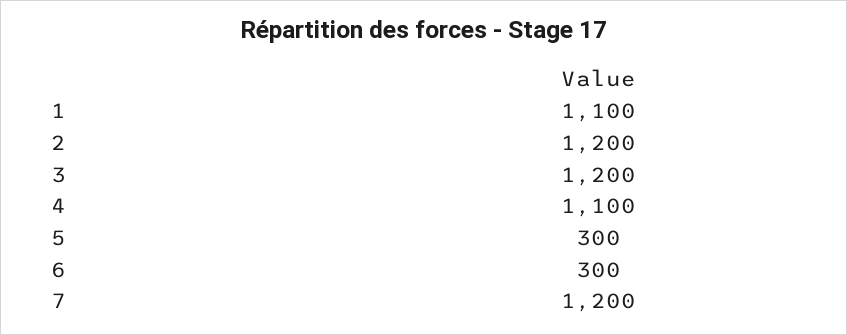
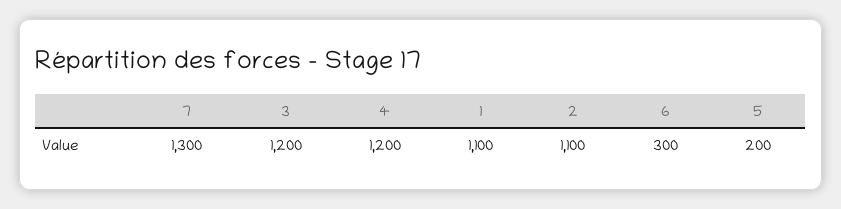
2: 1200 -> 1100
4: 1100 -> 1200
5: 300 -> 200
7: 1200 -> 1300

